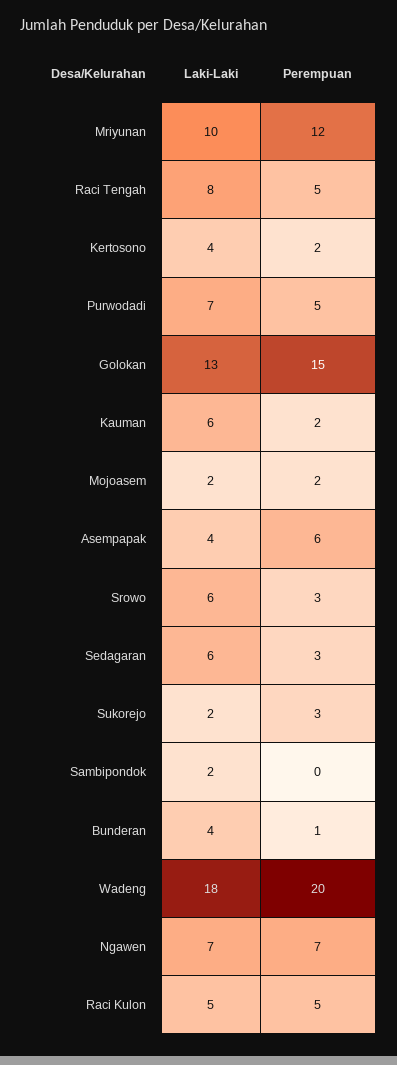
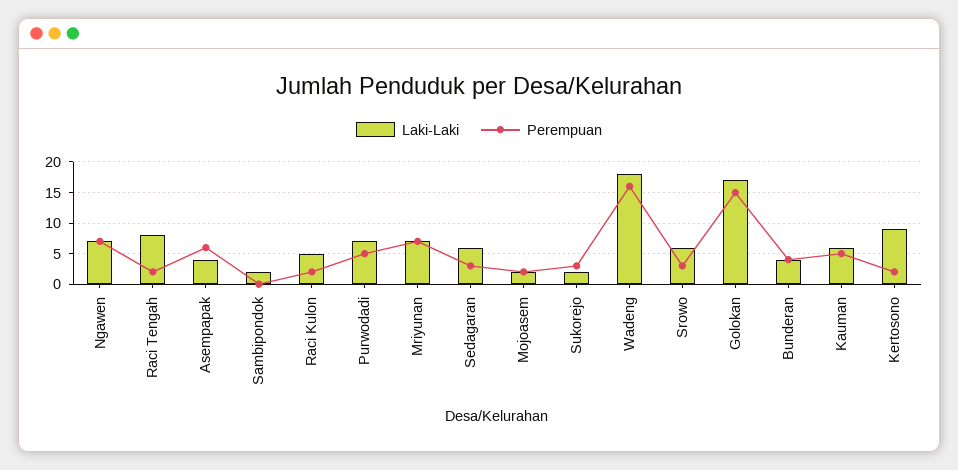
Laki-Laki, Mriyunan: 10 -> 7
Perempuan, Mriyunan: 12 -> 7
Perempuan, Raci Tengah: 5 -> 2
Laki-Laki, Kertosono: 4 -> 9
Laki-Laki, Golokan: 13 -> 17
Perempuan, Kauman: 2 -> 5
Perempuan, Bunderan: 1 -> 4
Perempuan, Wadeng: 20 -> 16
Perempuan, Raci Kulon: 5 -> 2

